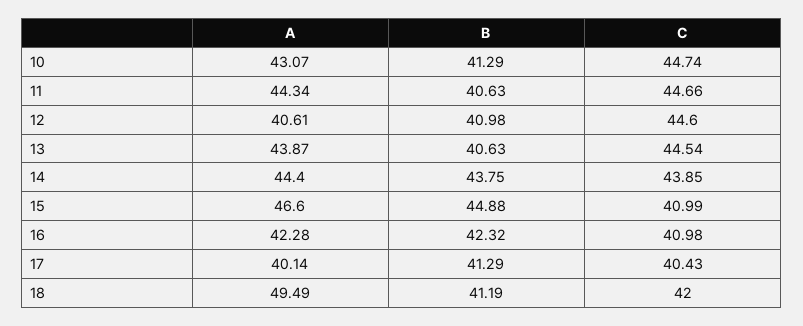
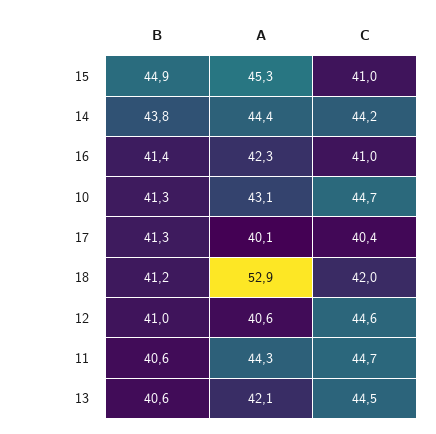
A, 13: 43.87 -> 42.1
C, 14: 43.85 -> 44.2
A, 15: 46.6 -> 45.3
B, 16: 42.32 -> 41.4
A, 18: 49.49 -> 52.9

